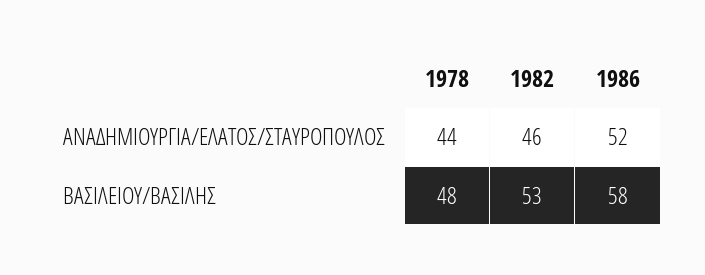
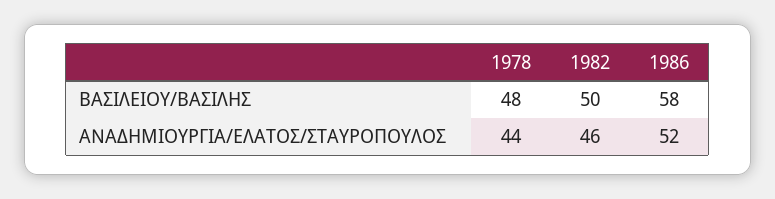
1982, ΒΑΣΙΛΕΙΟΥ/ΒΑΣΙΛΗΣ: 53 -> 50

